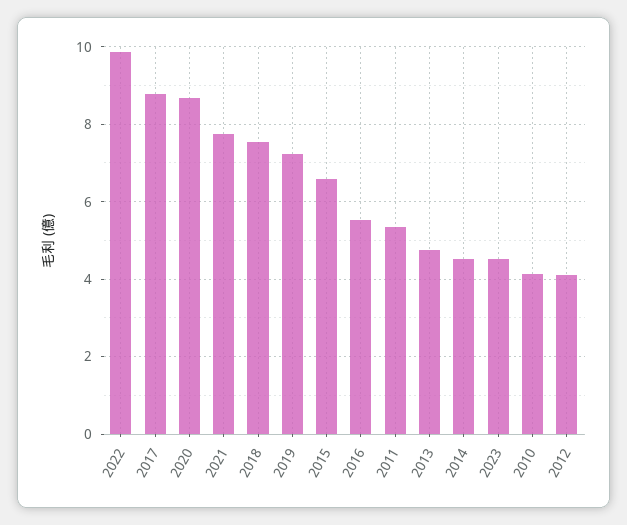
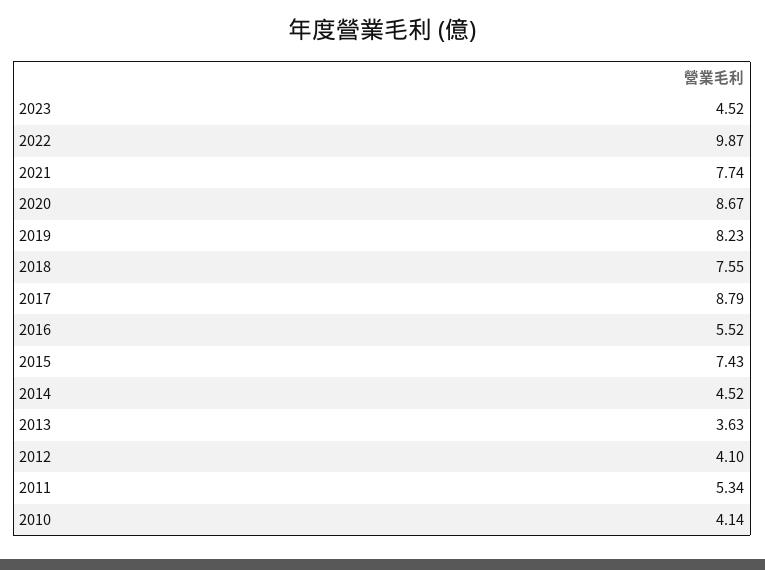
2019: 7.2 -> 8.23
2015: 6.6 -> 7.43
2013: 4.8 -> 3.63

